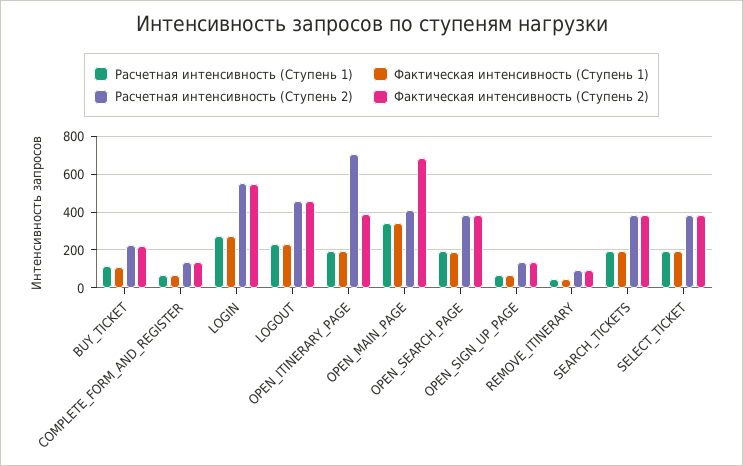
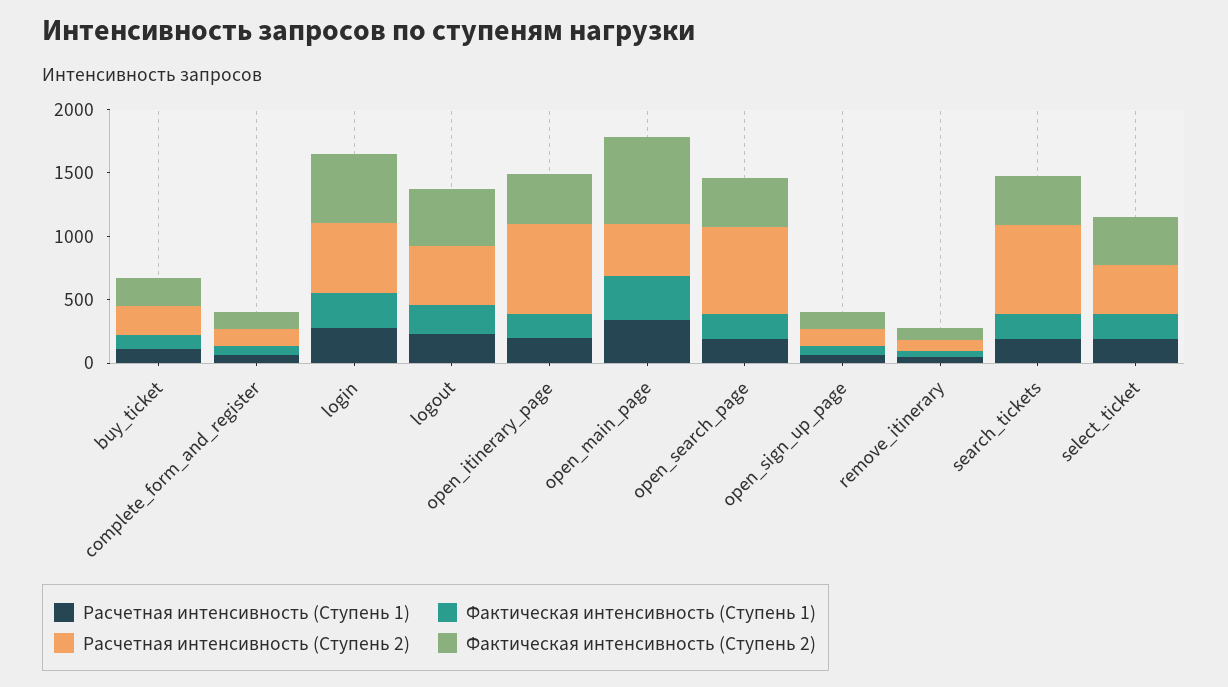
Расчетная интенсивность (Ступень 2), OPEN_SEARCH_PAGE: 400 -> 700
Расчетная интенсивность (Ступень 2), SEARCH_TICKETS: 400 -> 700

